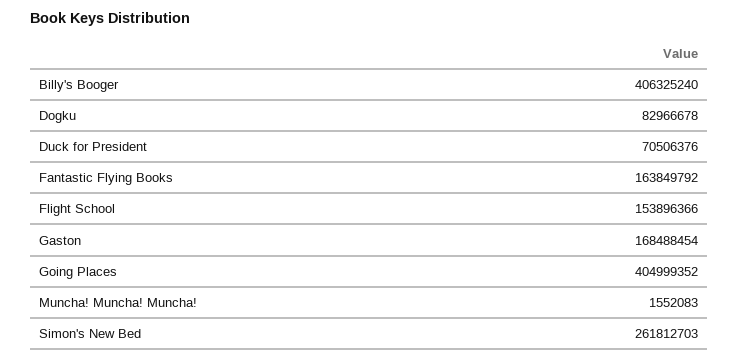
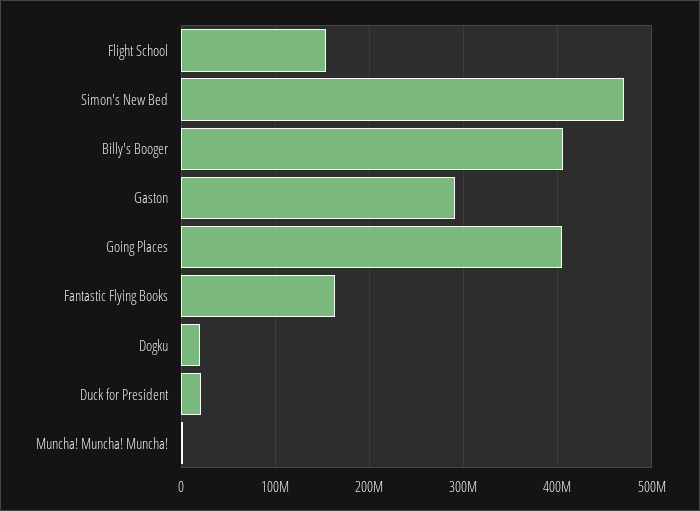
Dogku: 82966678 -> 20000000
Duck for President: 70506376 -> 20000000
Gaston: 168488454 -> 290000000
Simon's New Bed: 261812703 -> 470000000

